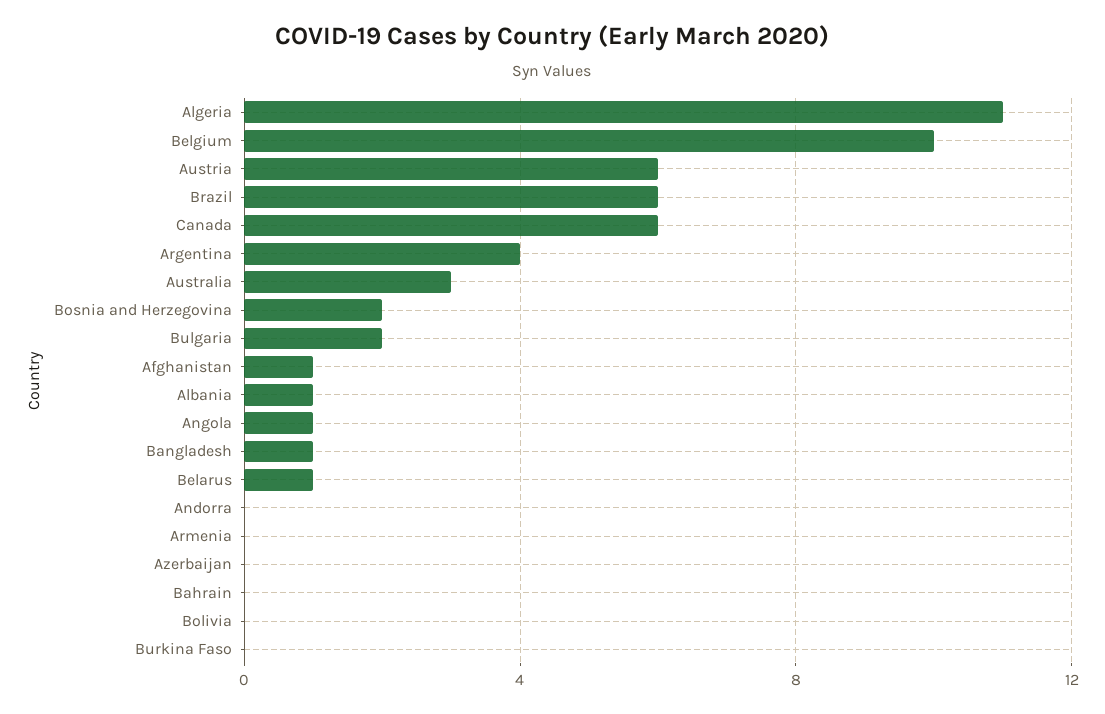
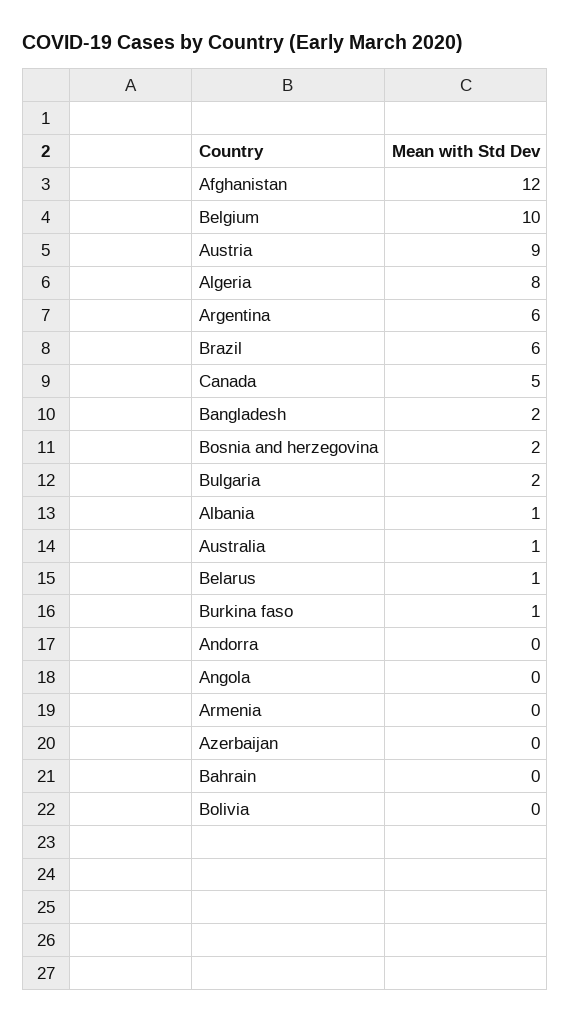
Algeria: 11 -> 8
Austria: 6 -> 9
Canada: 6 -> 5
Argentina: 4 -> 6
Australia: 3 -> 1
Afghanistan: 1 -> 12
Angola: 1 -> 0
Bangladesh: 1 -> 2
Burkina Faso: 0 -> 1

